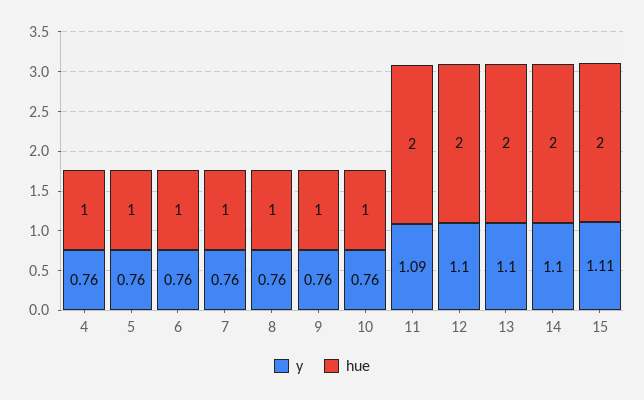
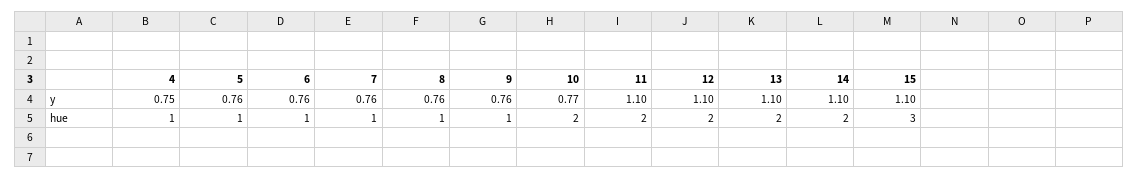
y, 4: 0.76 -> 0.75
y, 10: 0.76 -> 0.77
hue, 10: 1 -> 2
y, 11: 1.09 -> 1.1
y, 15: 1.11 -> 1.1
hue, 15: 2 -> 3

